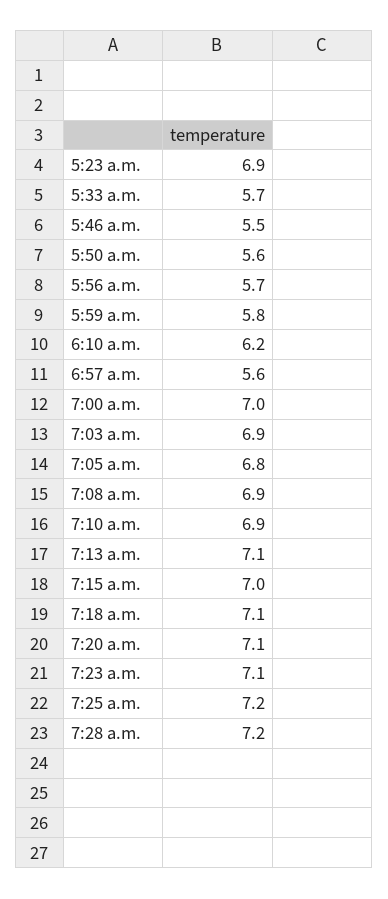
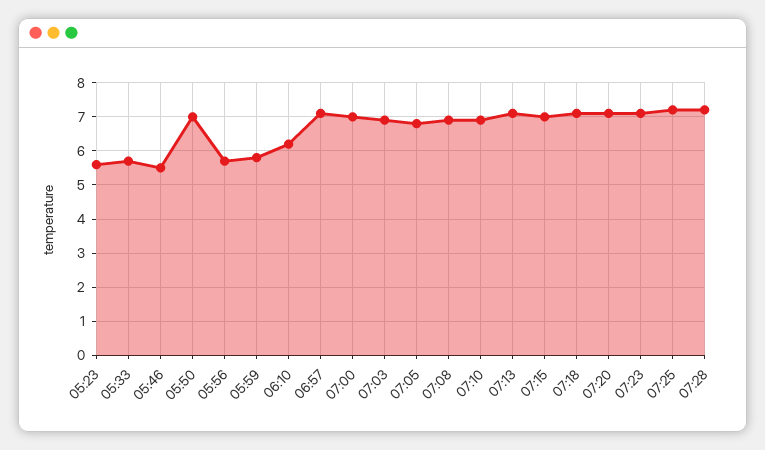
5:23 a.m.: 6.9 -> 5.5
5:50 a.m.: 5.6 -> 7
6:57 a.m.: 5.6 -> 7

